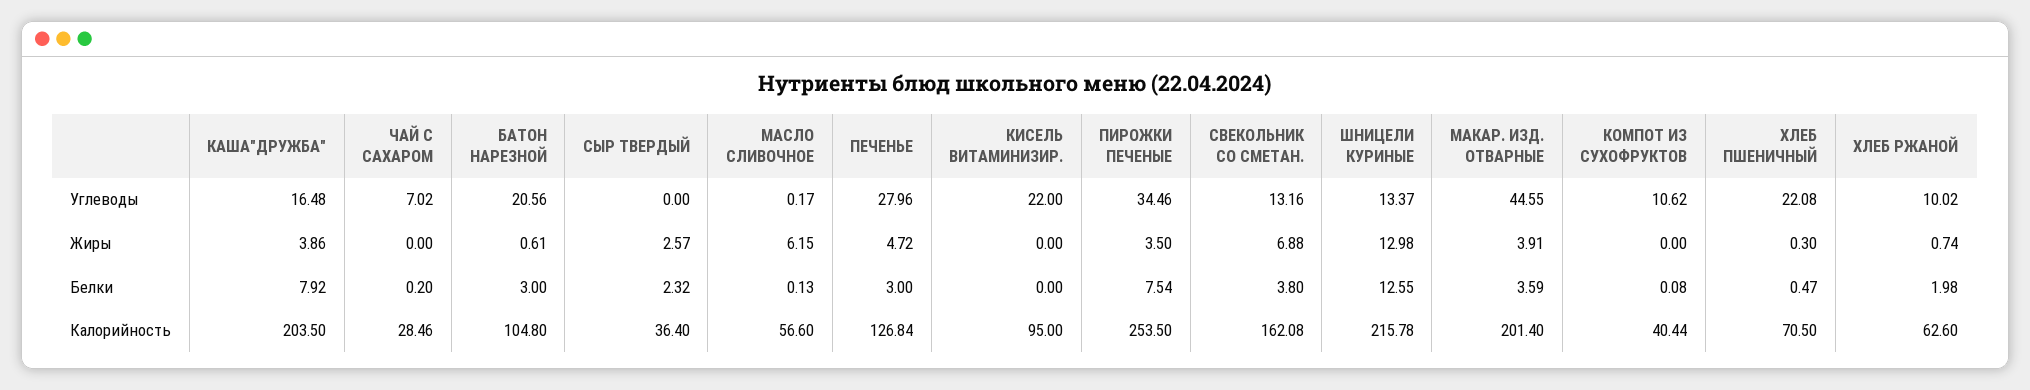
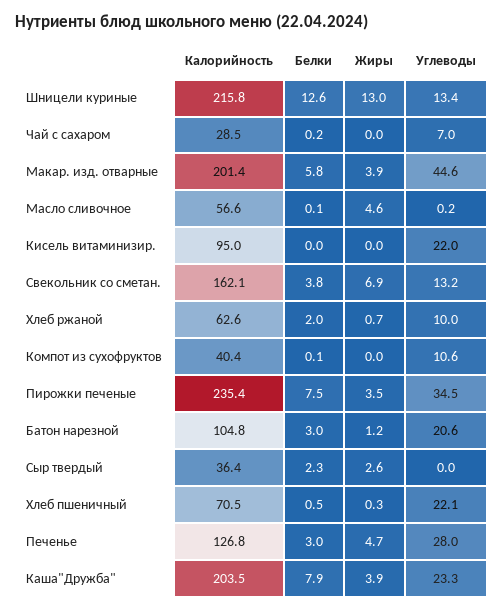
КАША"ДРУЖБА", Углеводы: 16.48 -> 23.3
БАТОН НАРЕЗНОЙ, Жиры: 0.61 -> 1.2
МАСЛО СЛИВОЧНОЕ, Жиры: 6.15 -> 4.6
МАКАР. ИЗД. ОТВАРНЫЕ, Белки: 3.59 -> 5.8
ПИРОЖКИ ПЕЧЕНЫЕ, Калорийность: 253.5 -> 235.4

